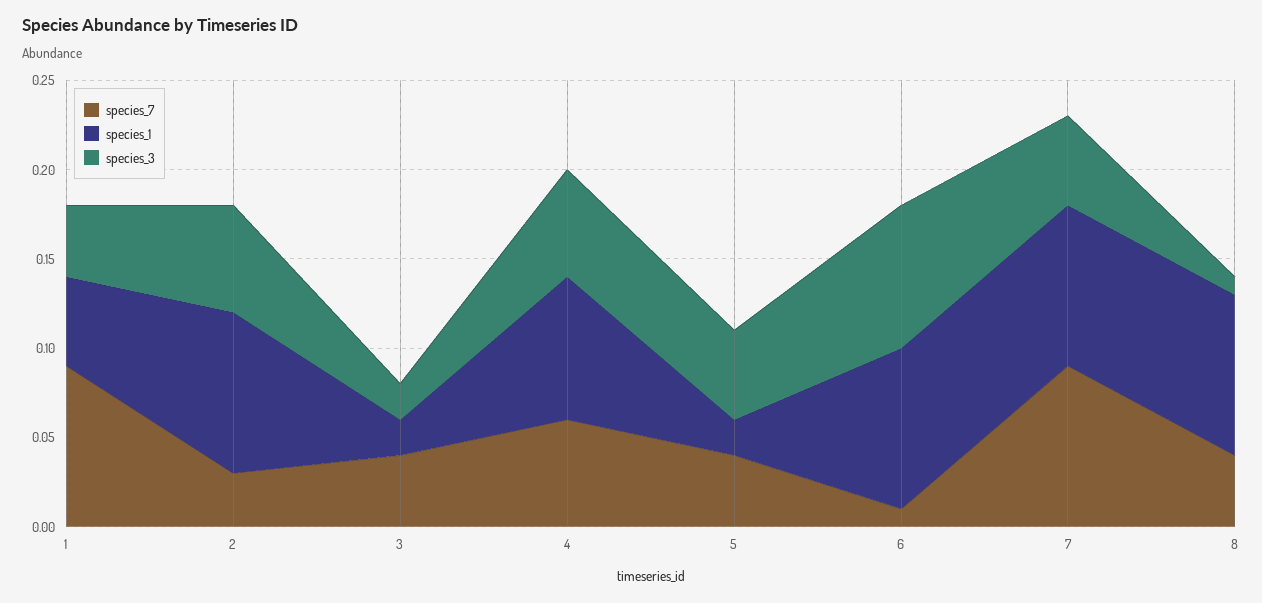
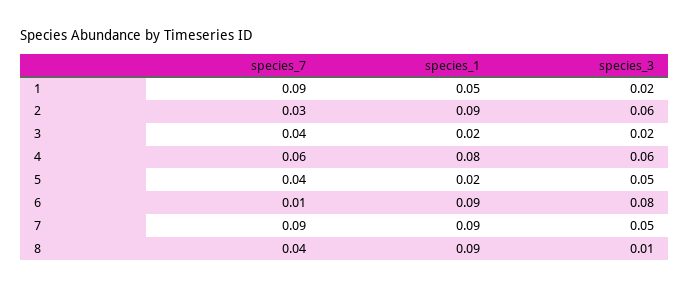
species_3, 1: 0.04 -> 0.02

